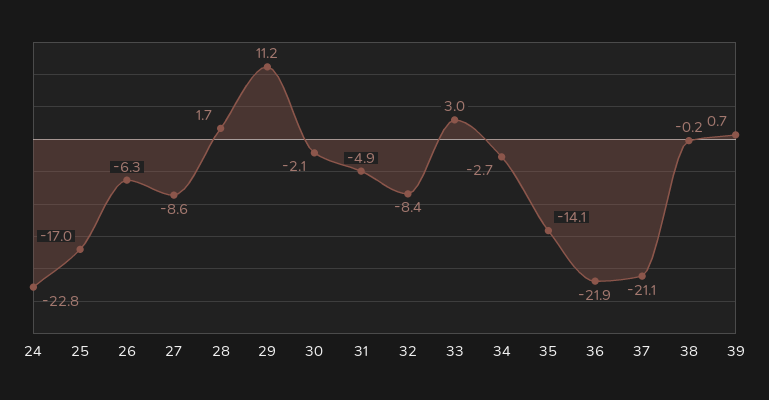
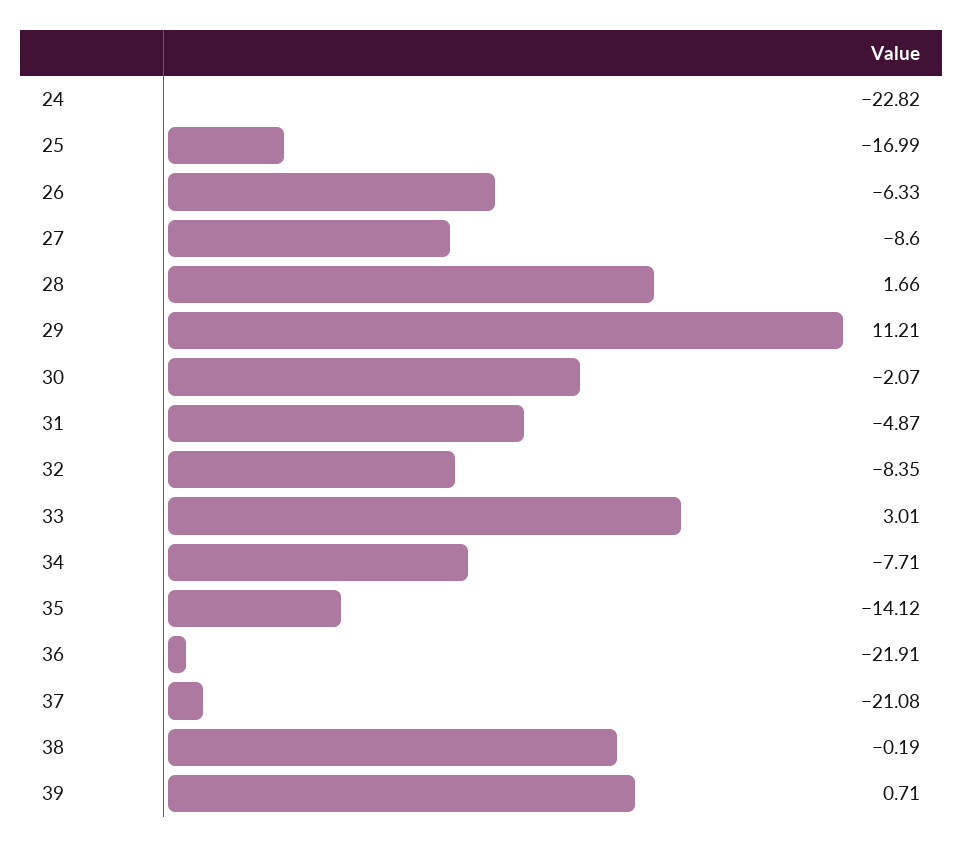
34: -2.7 -> -7.71

